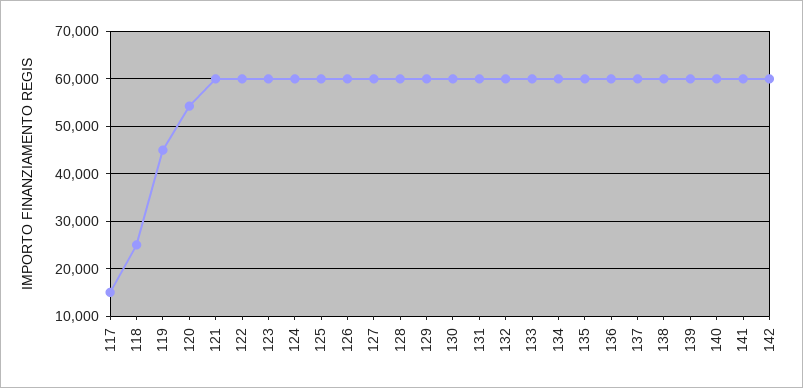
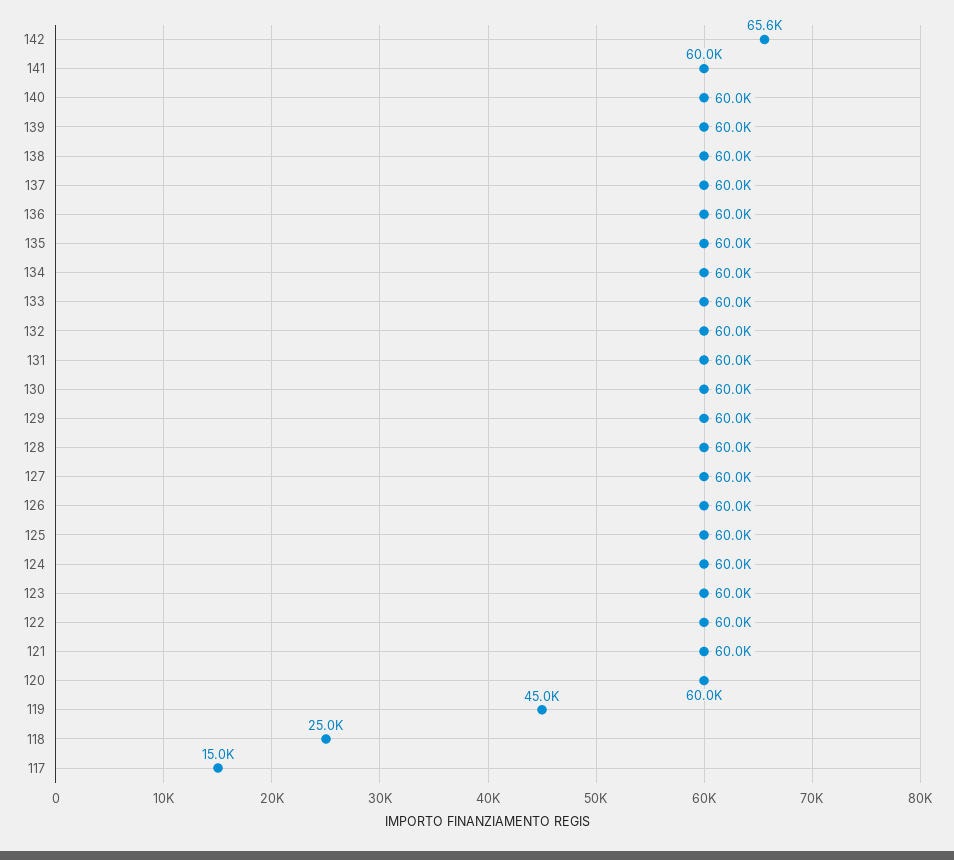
120: 54000 -> 60000
142: 60000 -> 65600

